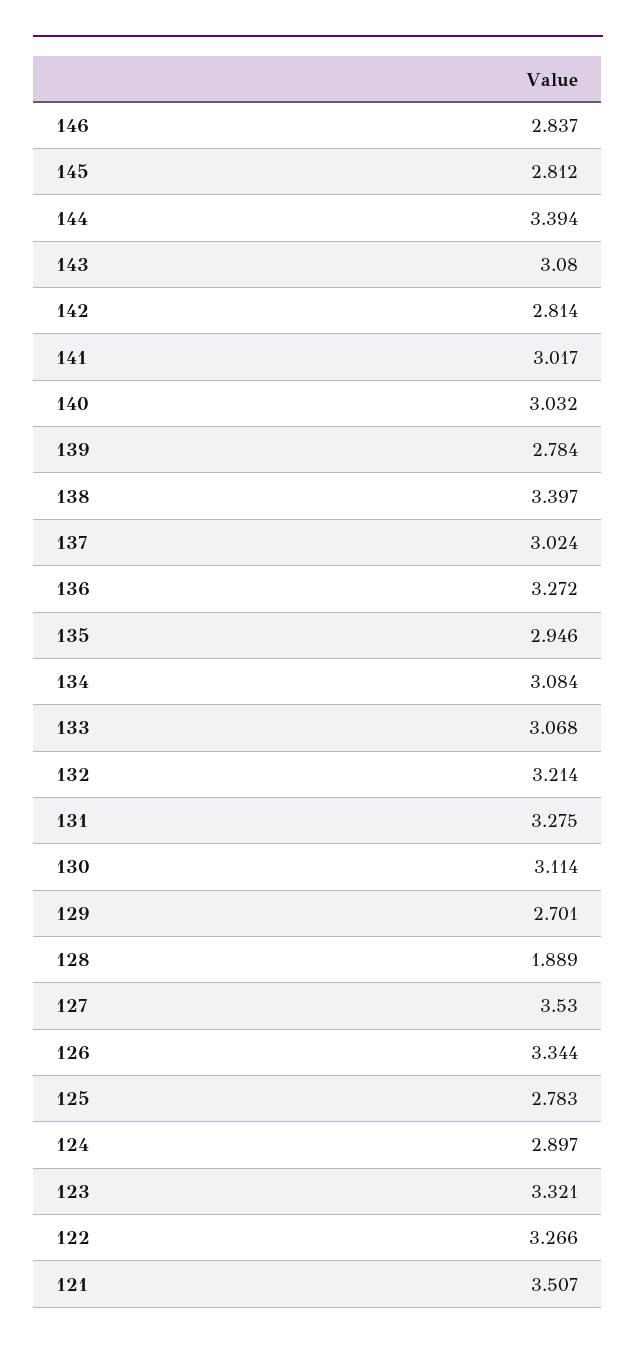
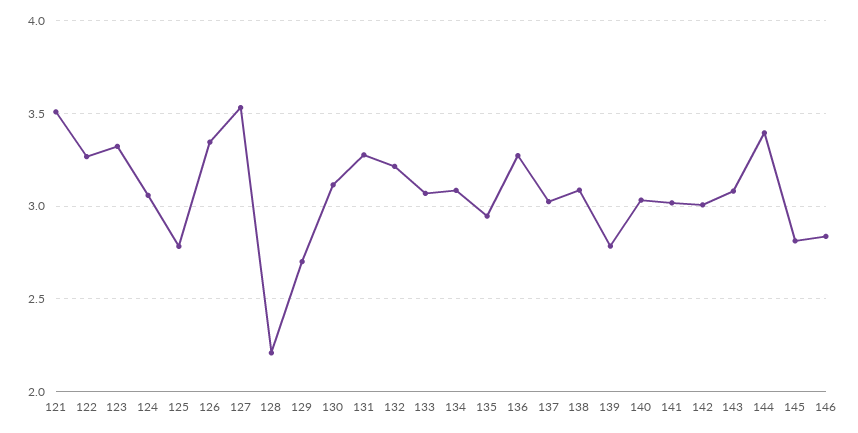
142: 2.814 -> 3
138: 3.397 -> 3.1
128: 1.889 -> 2.2
124: 2.897 -> 3.05

